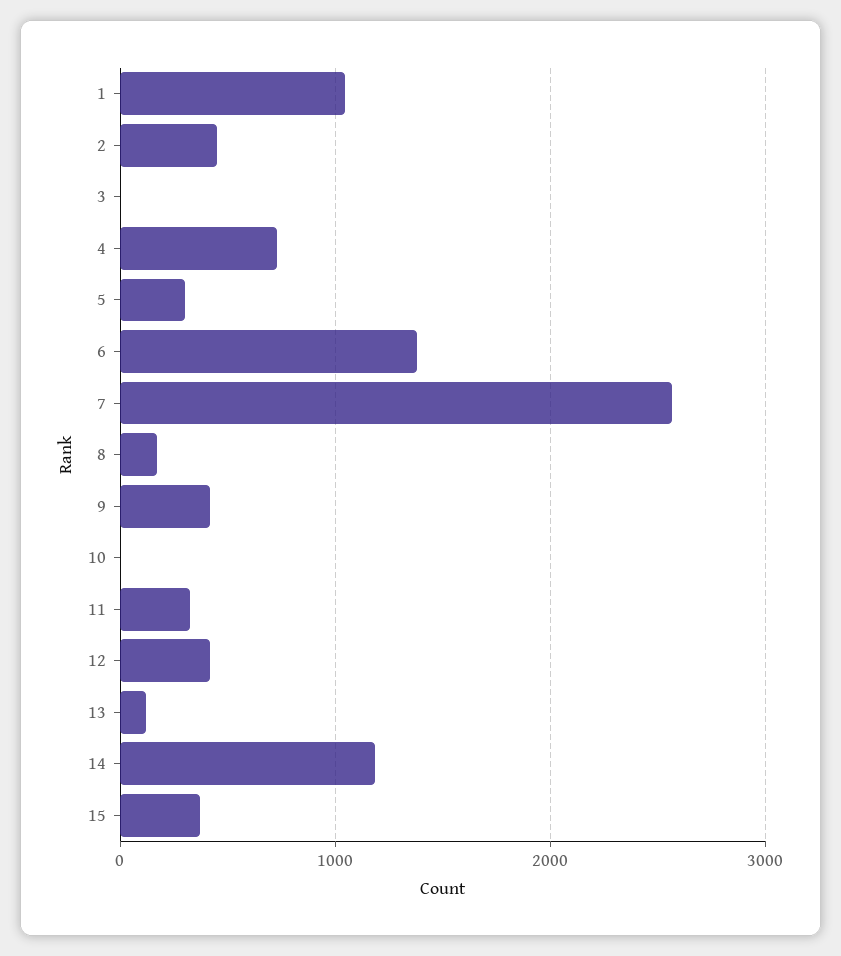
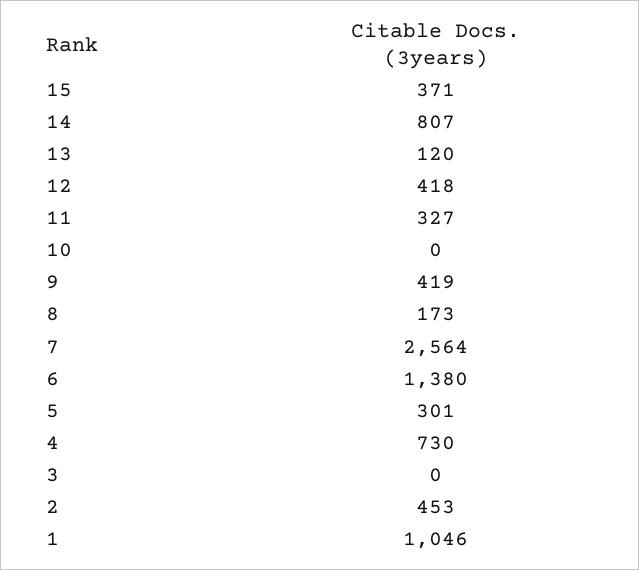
14: 1200 -> 807

